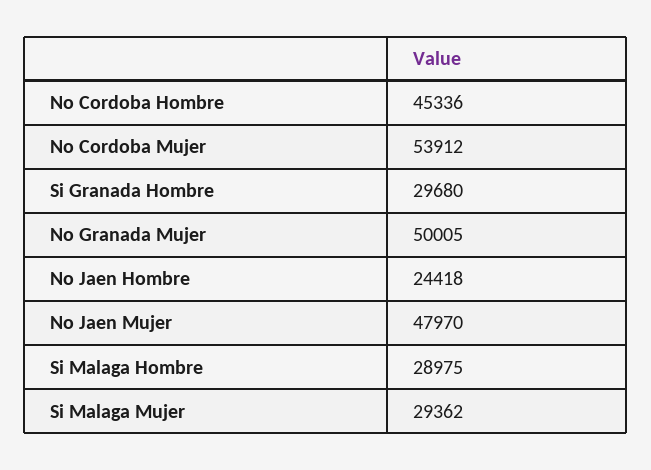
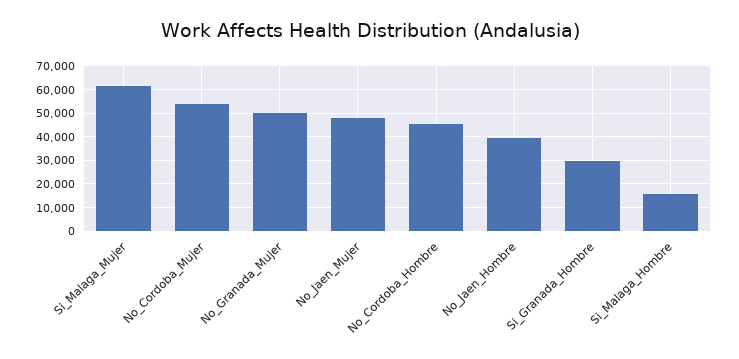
No Jaen Hombre: 24418 -> 40000
Si Malaga Hombre: 28975 -> 15000
Si Malaga Mujer: 29362 -> 60000

